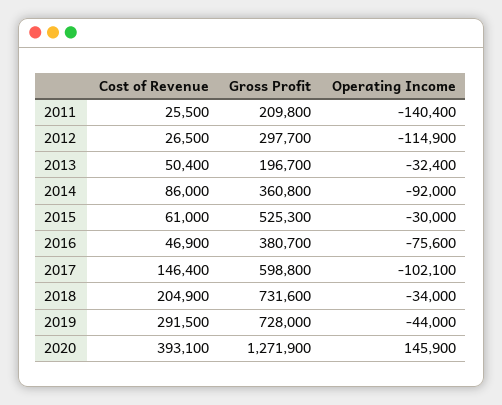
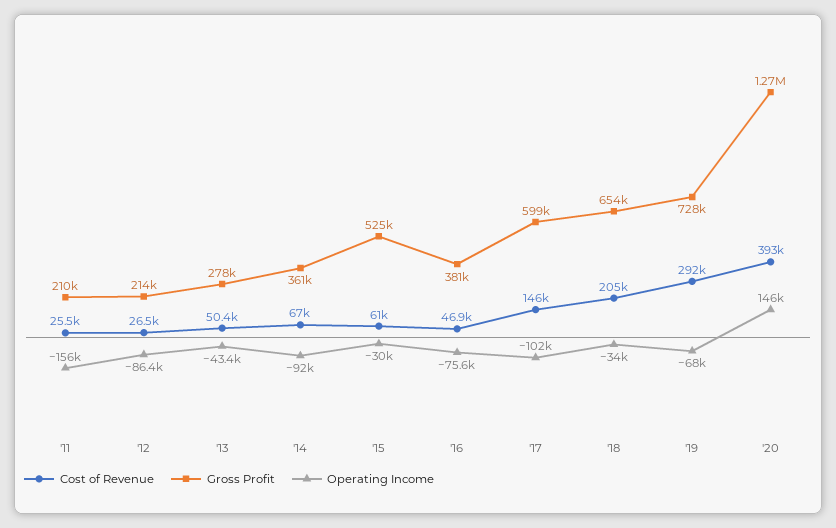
Operating Income, 2011: -140400 -> -156000
Gross Profit, 2012: 297700 -> 214000
Operating Income, 2012: -114900 -> -86400
Gross Profit, 2013: 196700 -> 278000
Operating Income, 2013: -32400 -> -43400
Cost of Revenue, 2014: 86000 -> 67000
Gross Profit, 2018: 731600 -> 654000
Operating Income, 2019: -44000 -> -68000

